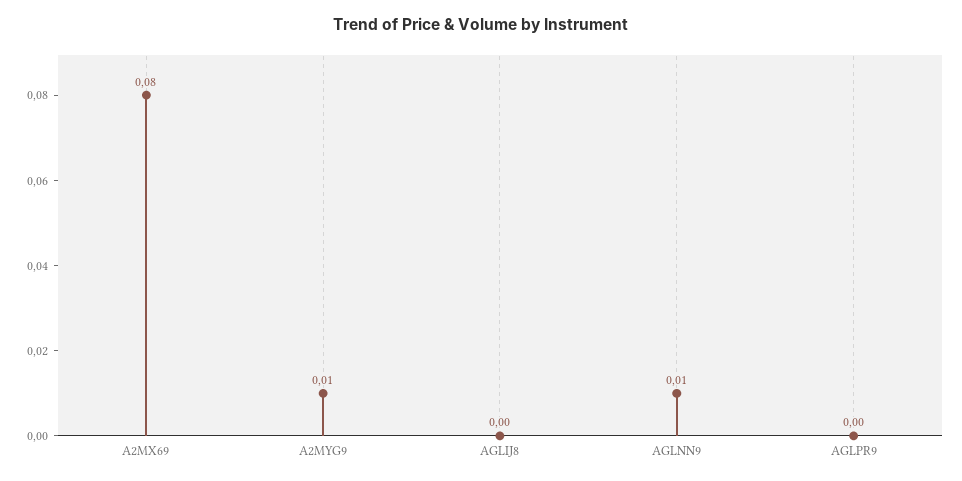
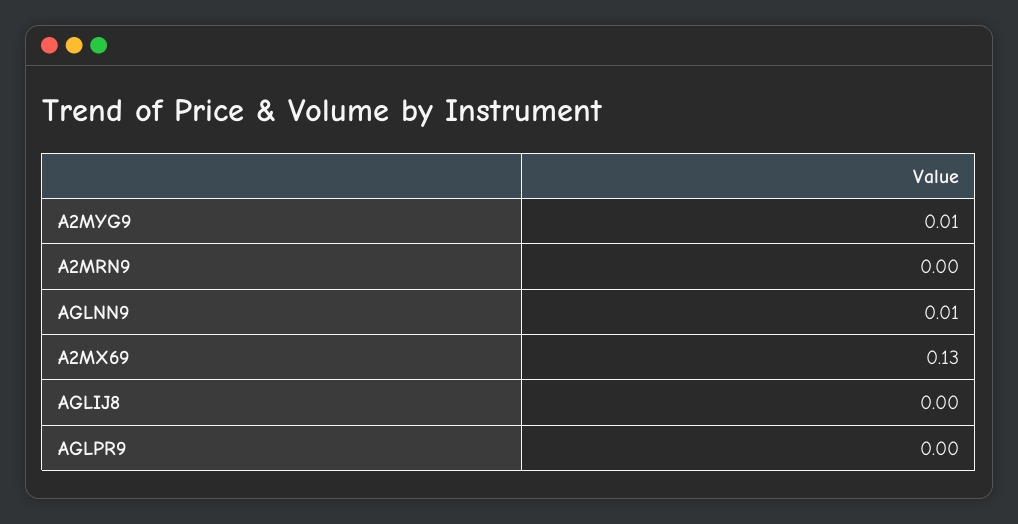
A2MX69: 0.08 -> 0.13
A2MRN9: none -> 0

